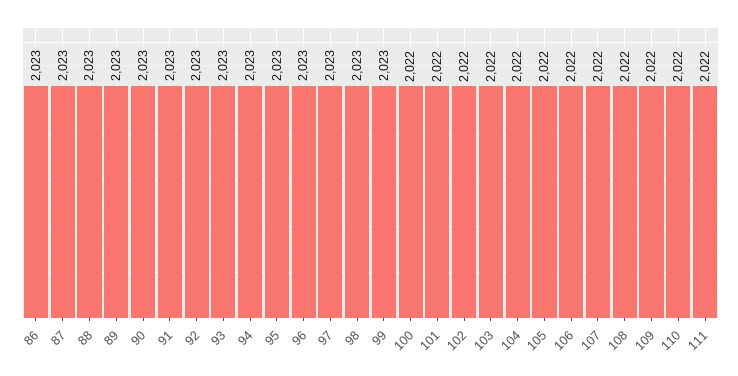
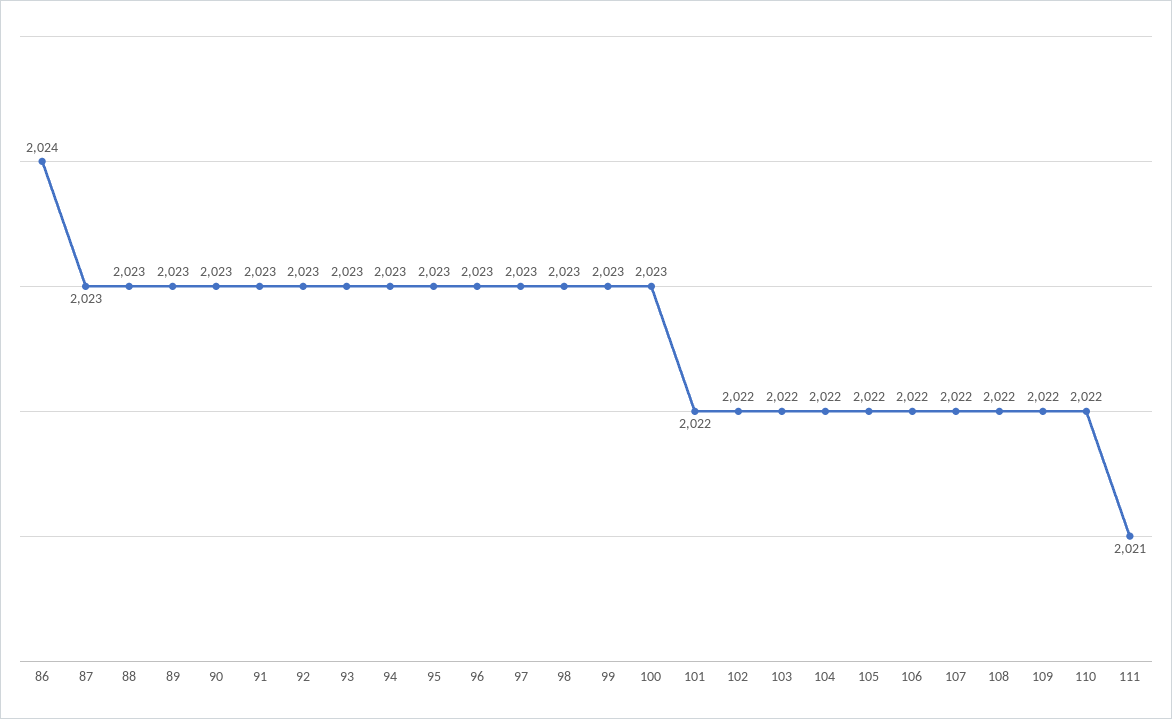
86: 2023 -> 2024
100: 2022 -> 2023
111: 2022 -> 2021

